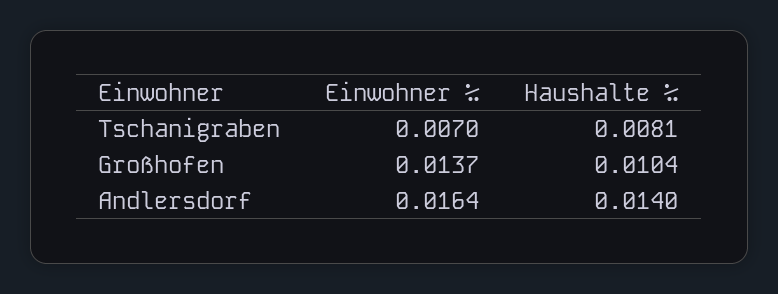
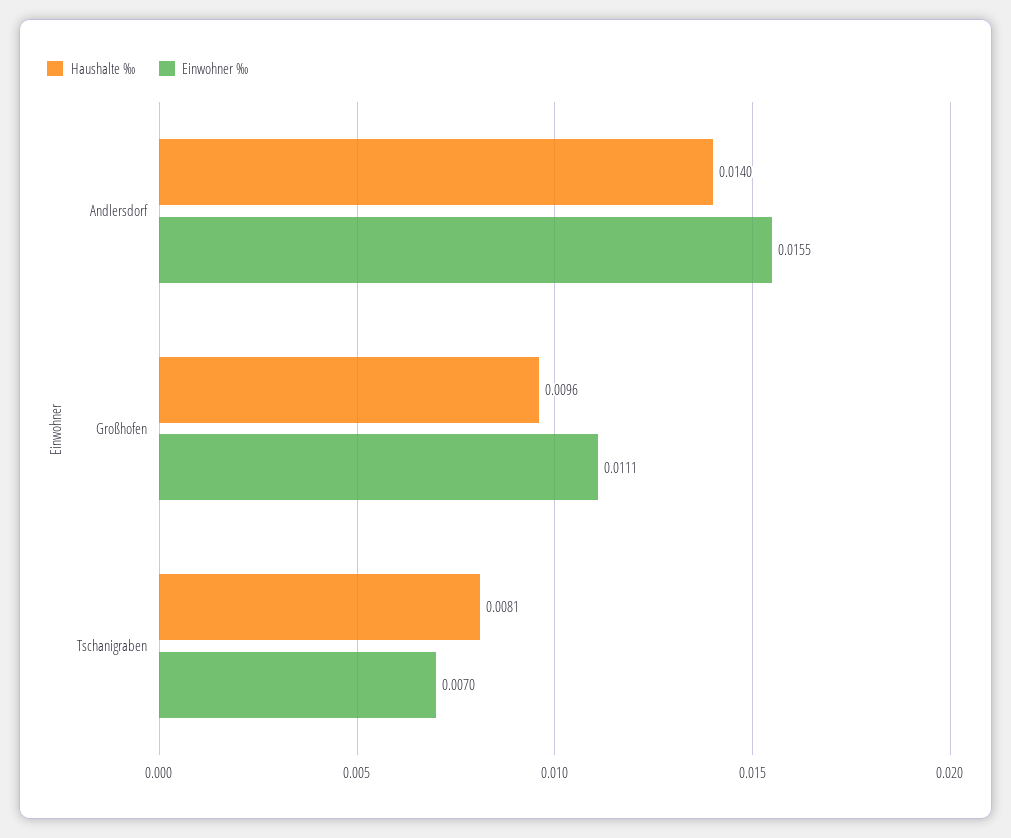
Einwohner ‰, Großhofen: 0.0137 -> 0.0111
Haushalte ‰, Großhofen: 0.0104 -> 0.0096
Einwohner ‰, Andlersdorf: 0.0164 -> 0.0155

